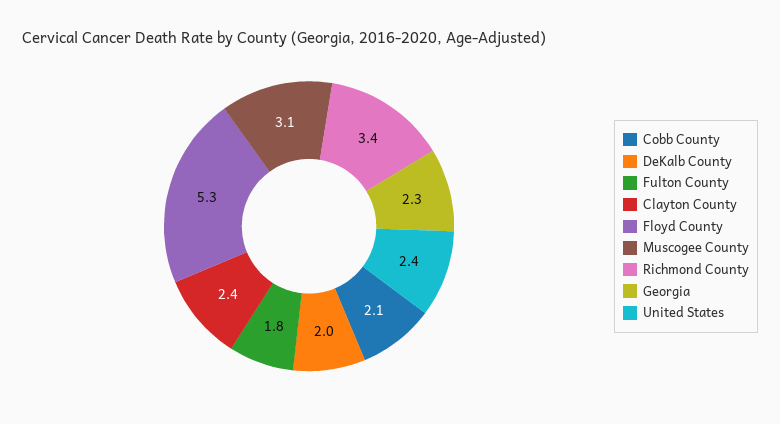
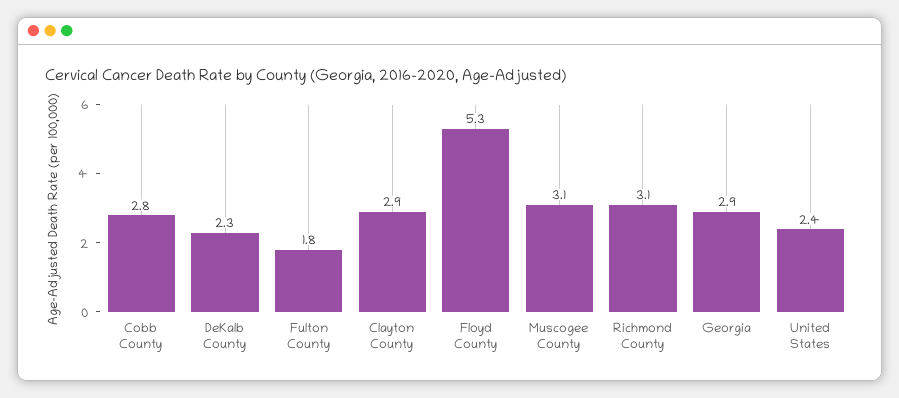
Cobb County: 2.1 -> 2.8
DeKalb County: 2 -> 2.3
Clayton County: 2.4 -> 2.9
Richmond County: 3.4 -> 3.1
Georgia: 2.3 -> 2.9

